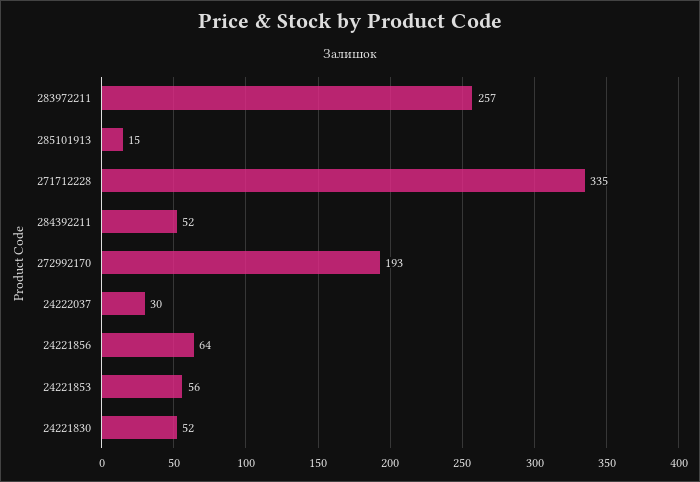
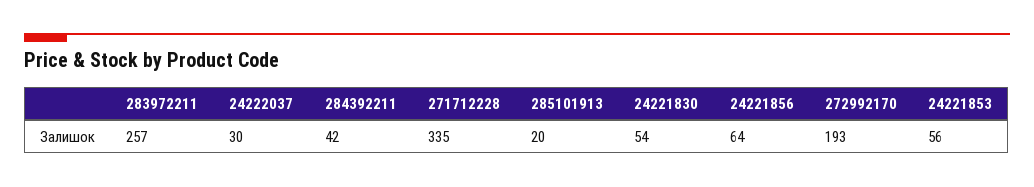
285101913: 15 -> 20
284392211: 52 -> 42
24221830: 52 -> 54

